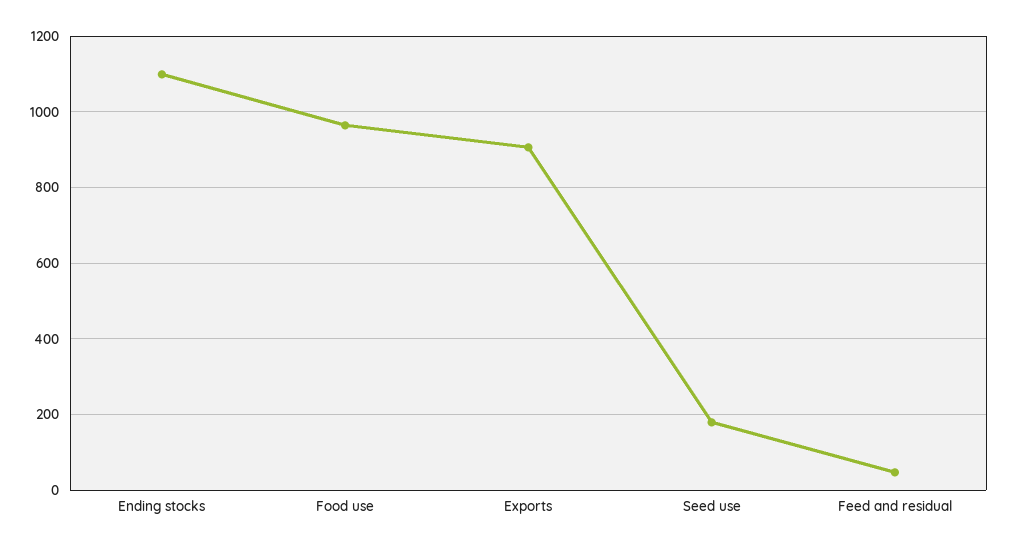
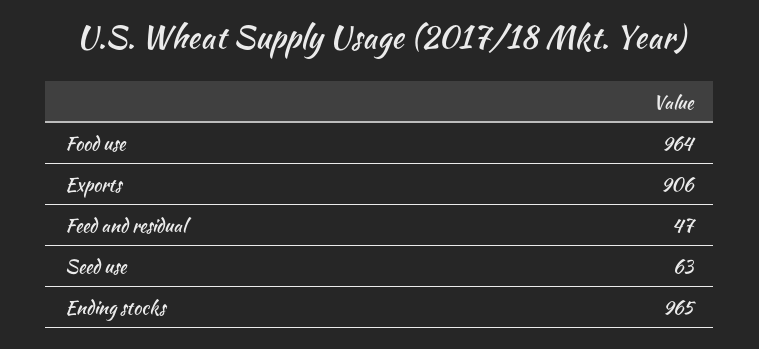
Ending stocks: 1100 -> 965
Seed use: 180 -> 63

